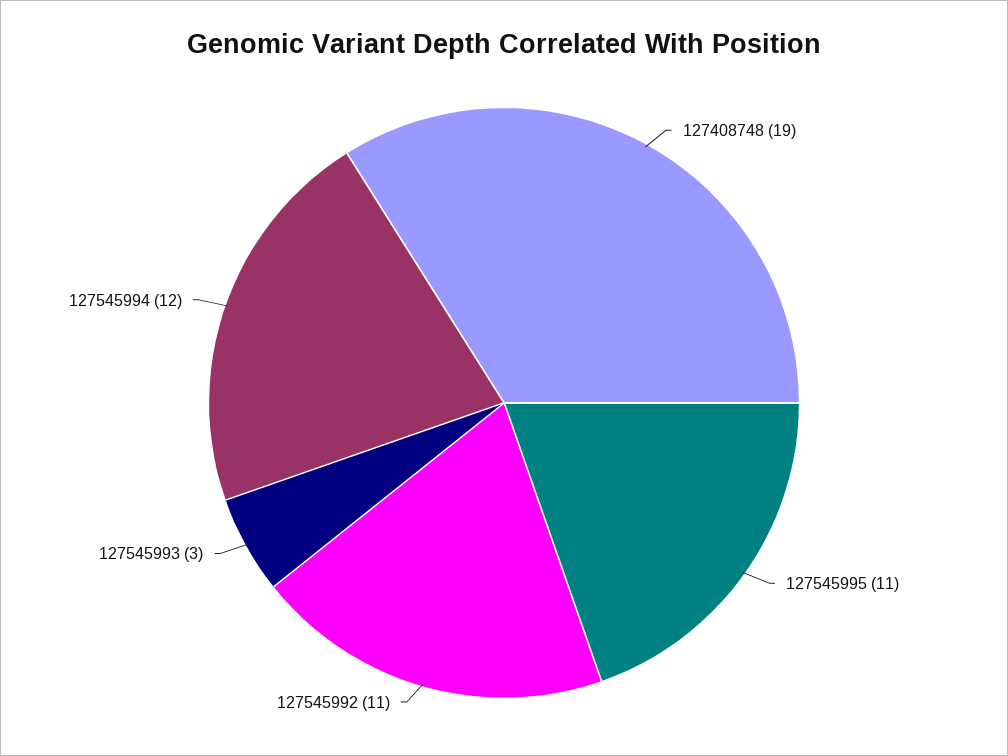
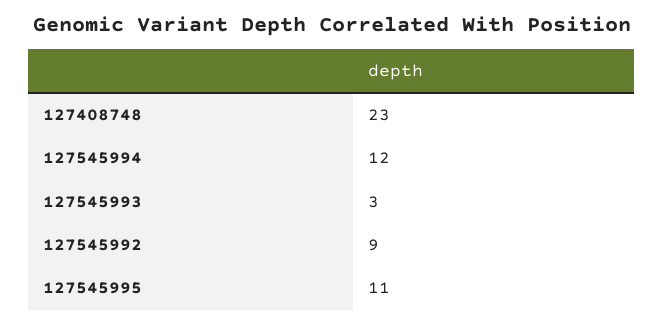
127408748: 19 -> 23
127545992: 11 -> 9

